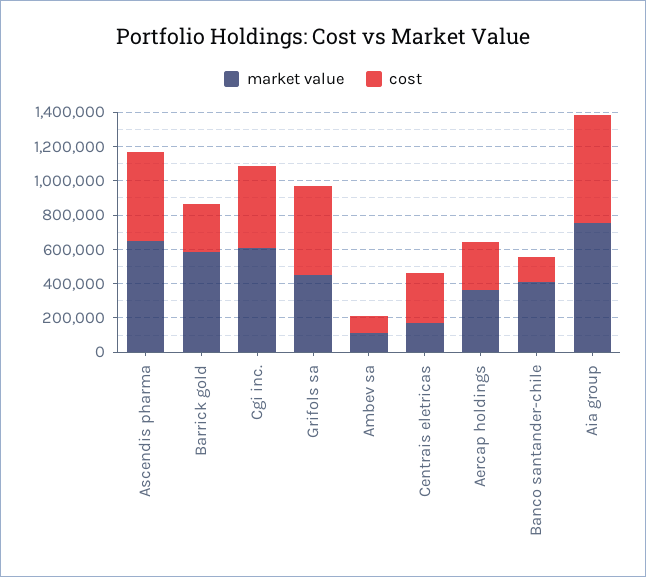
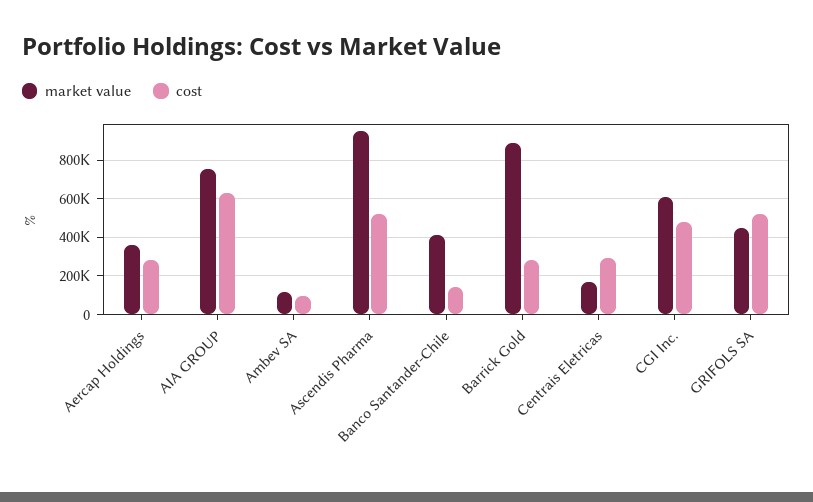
market value, Ascendis pharma: 650000 -> 950000
market value, Barrick gold: 600000 -> 900000

